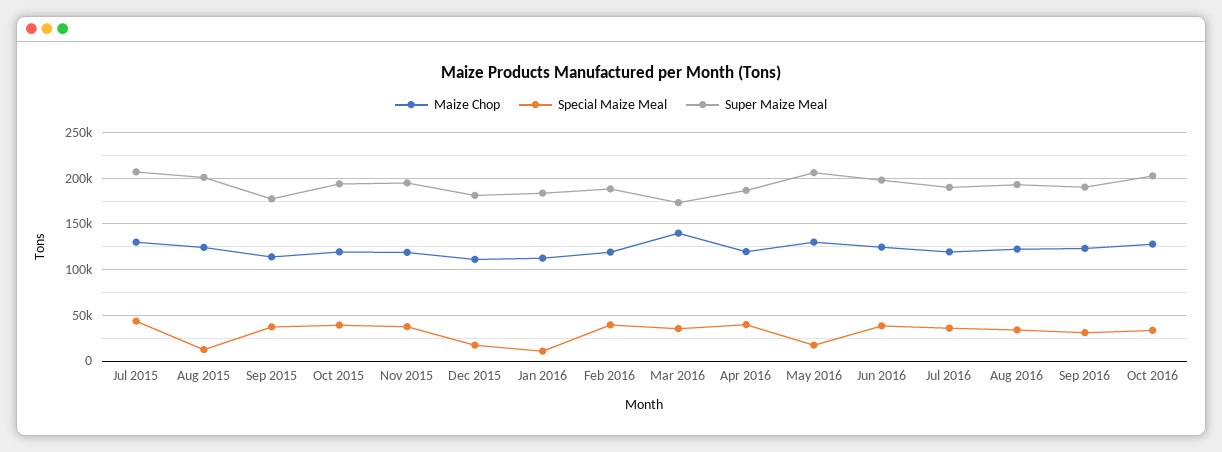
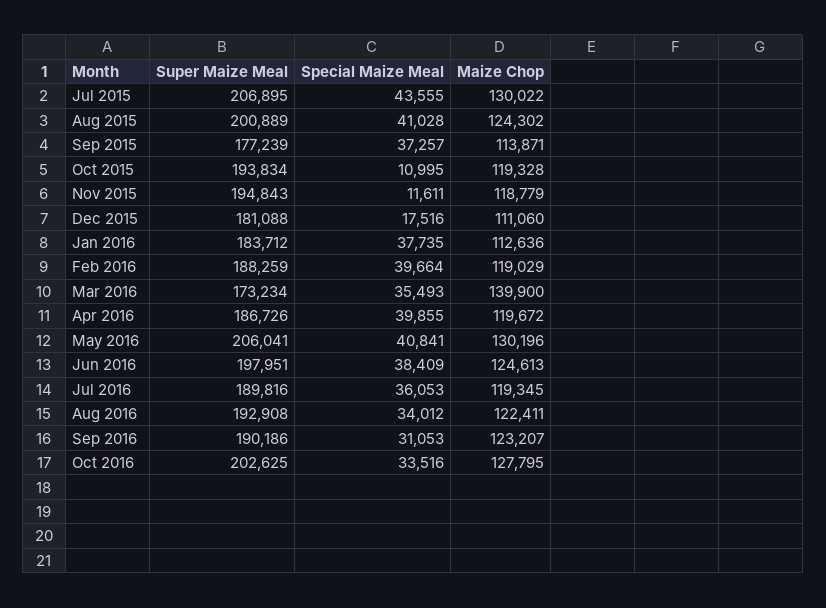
Special Maize Meal, Aug 2015: 10000 -> 41028
Special Maize Meal, Oct 2015: 40000 -> 10995
Special Maize Meal, Nov 2015: 40000 -> 11611
Special Maize Meal, Jan 2016: 10000 -> 37735
Special Maize Meal, May 2016: 20000 -> 40841

